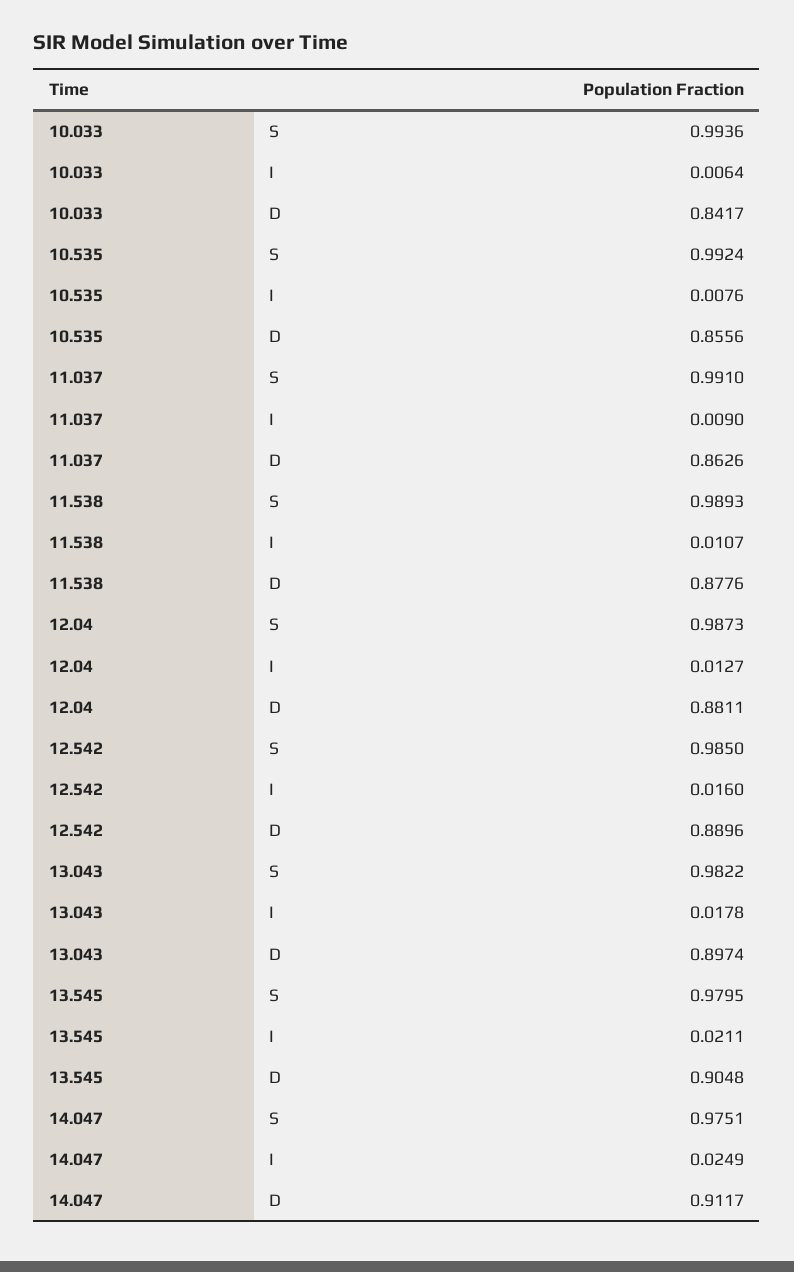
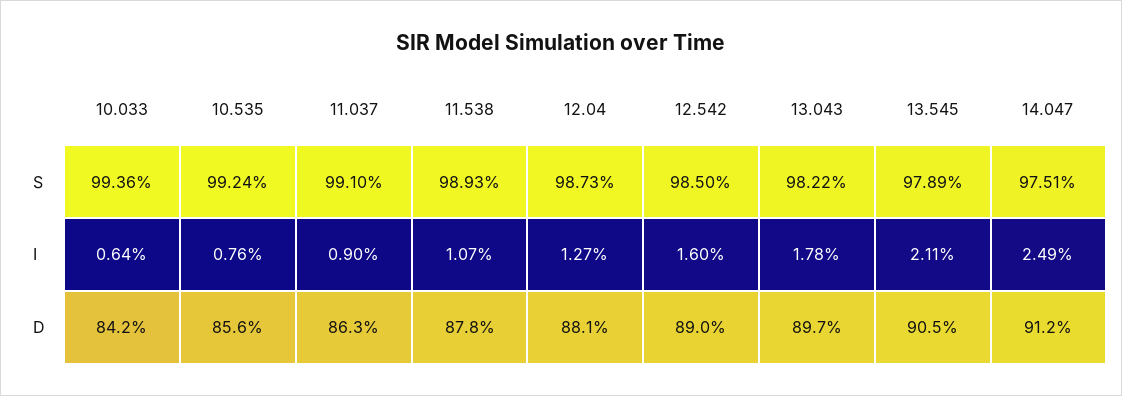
13.545, S: 0.9795 -> 0.9789

